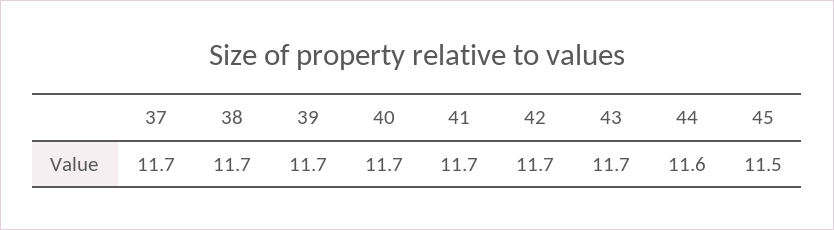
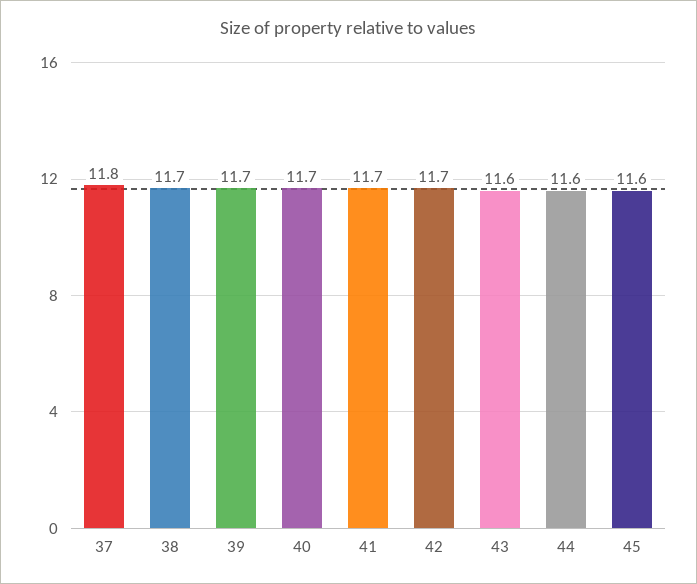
37: 11.7 -> 11.8
43: 11.7 -> 11.6
45: 11.5 -> 11.6

